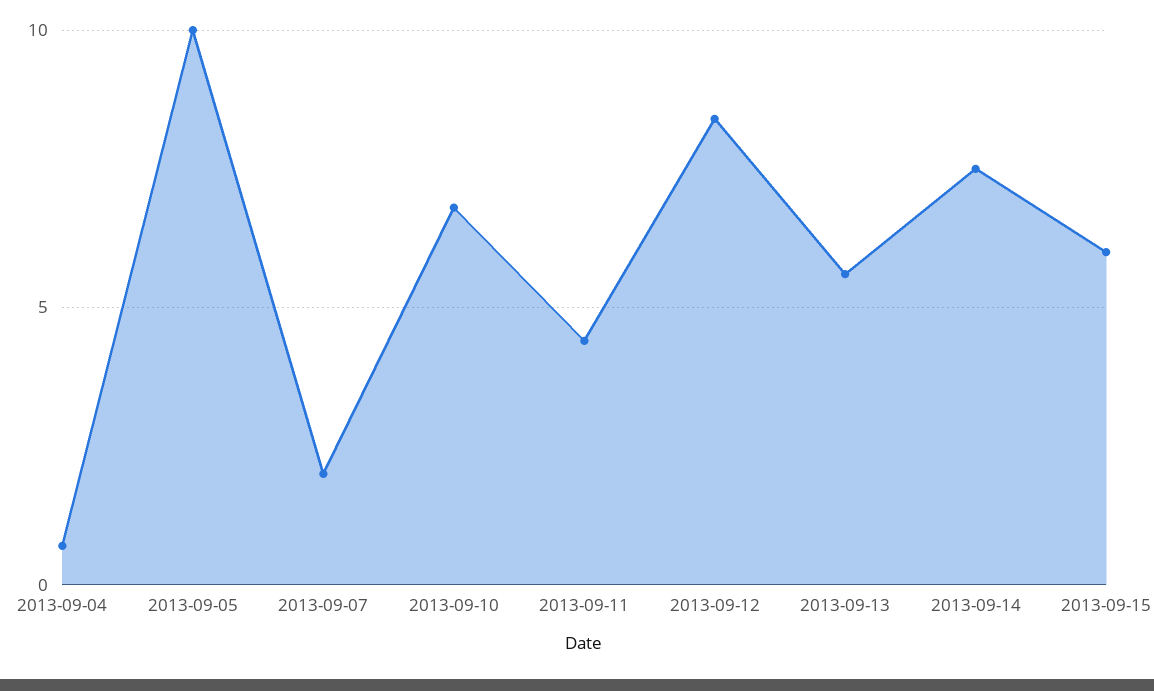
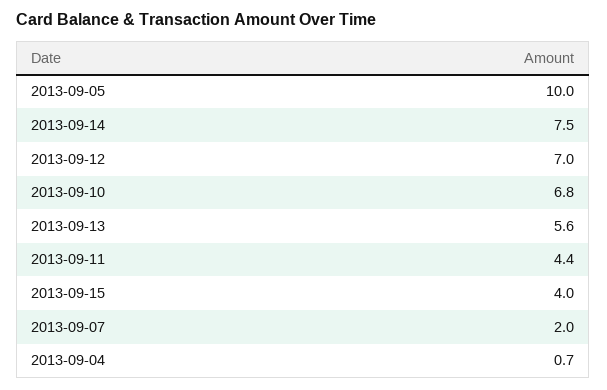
2013-09-12: 8.5 -> 7
2013-09-15: 6 -> 4

